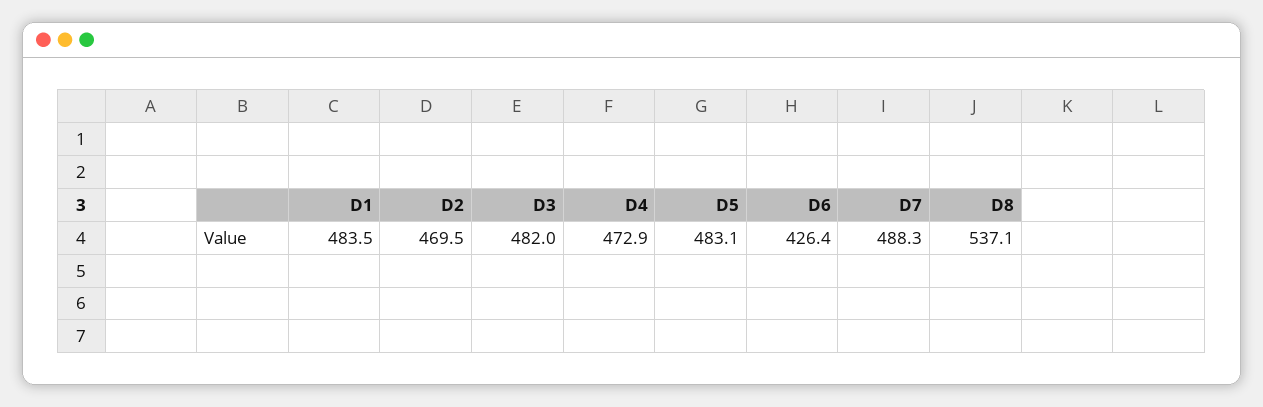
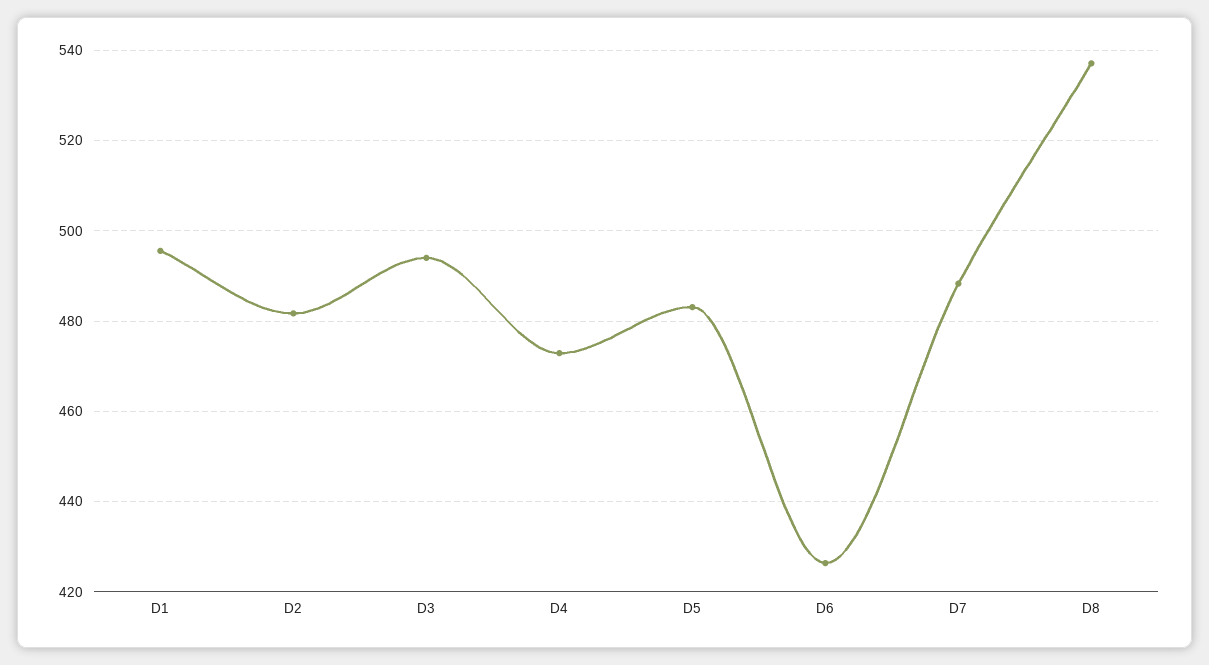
D1: 483.5 -> 496
D2: 469.5 -> 482
D3: 482 -> 494

